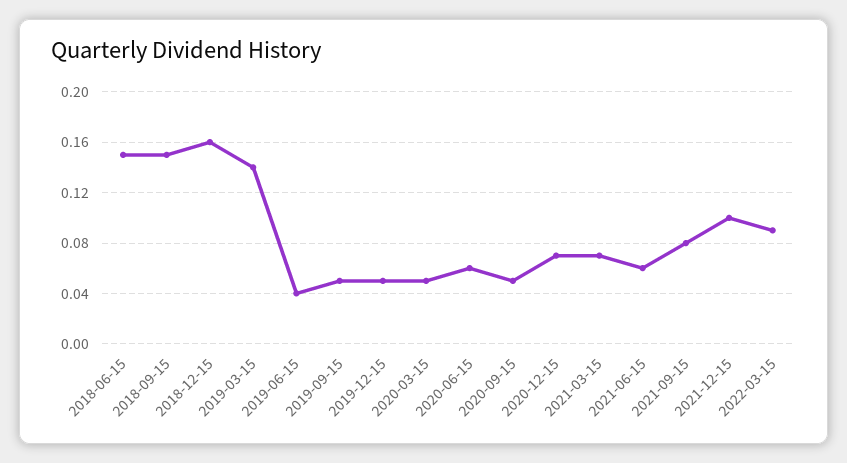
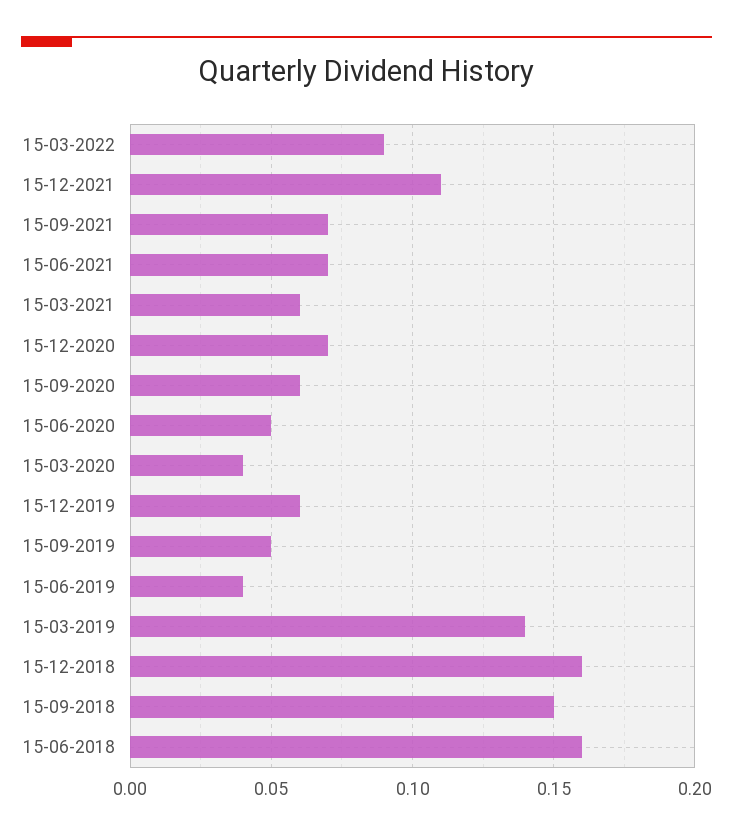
2018-06-15: 0.15 -> 0.16
2019-12-15: 0.05 -> 0.06
2020-03-15: 0.05 -> 0.04
2020-06-15: 0.06 -> 0.05
2020-09-15: 0.05 -> 0.06
2021-03-15: 0.07 -> 0.06
2021-06-15: 0.06 -> 0.07
2021-09-15: 0.08 -> 0.07
2021-12-15: 0.1 -> 0.11

